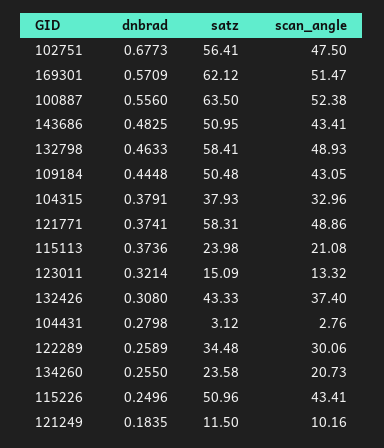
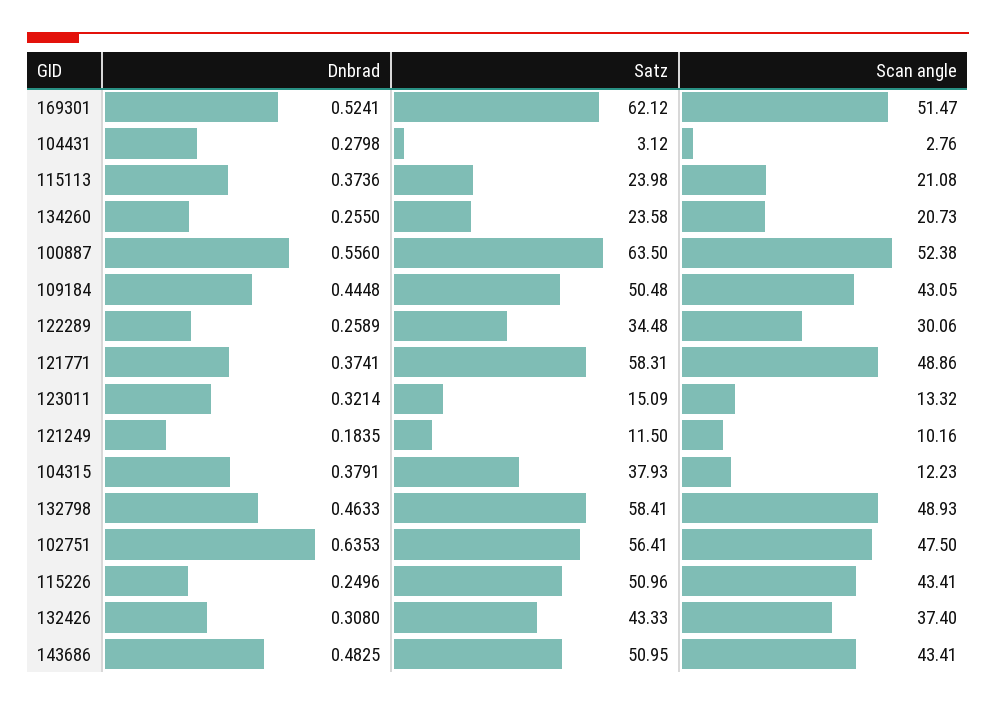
dnbrad, 102751: 0.6773 -> 0.6353
dnbrad, 169301: 0.5709 -> 0.5241
scan_angle, 104315: 32.96 -> 12.23

